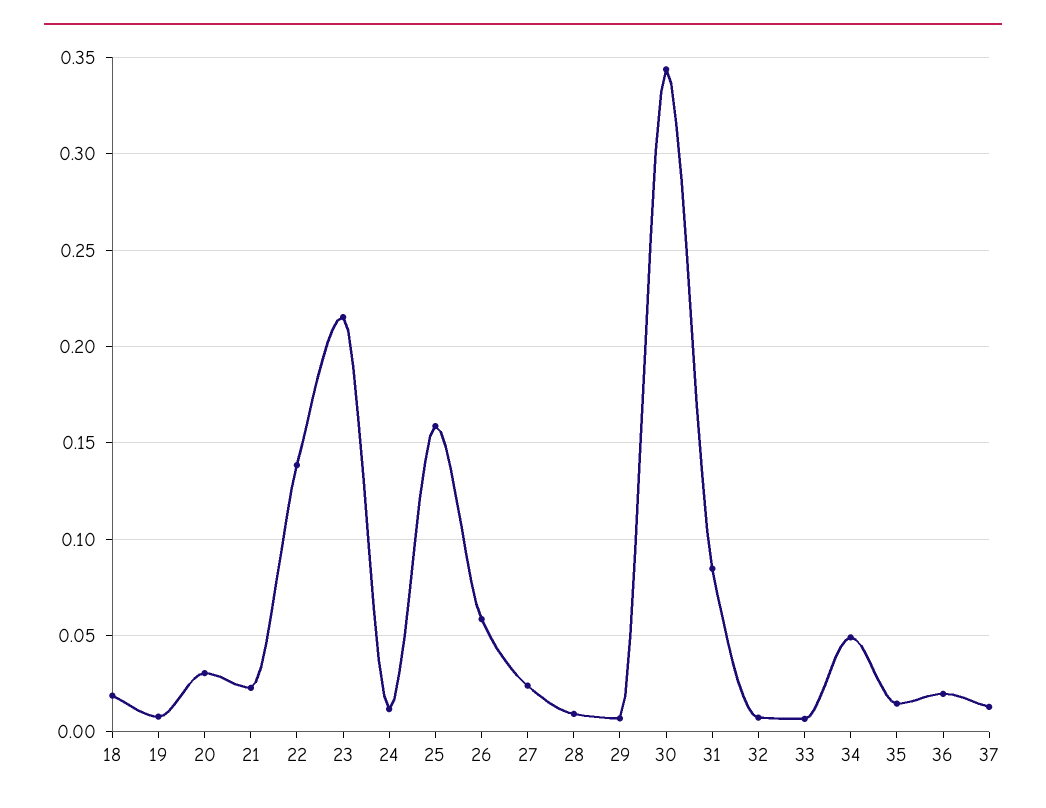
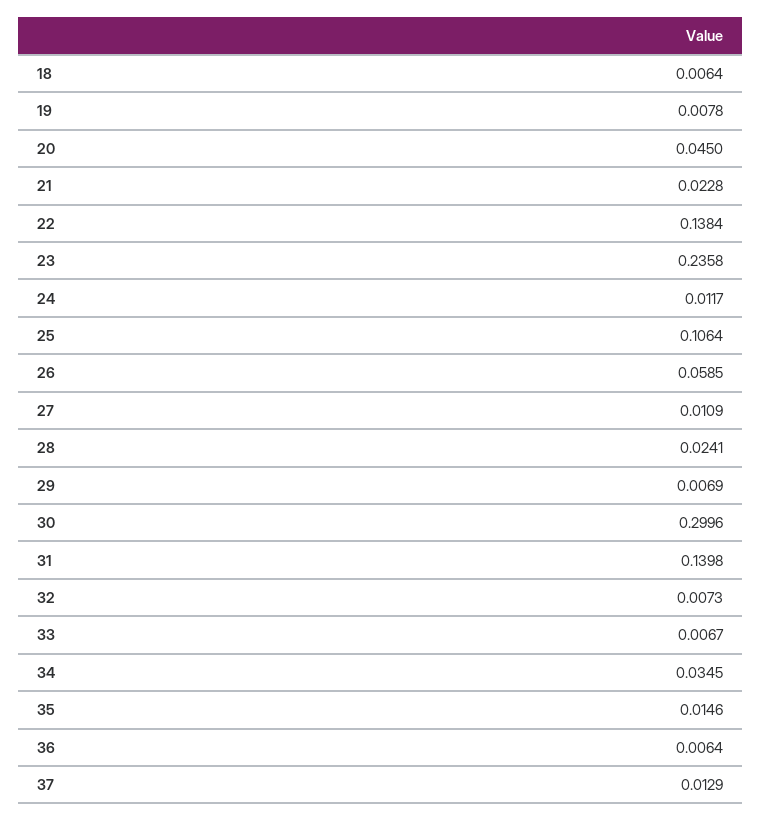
18: 0.02 -> 0.0064
20: 0.03 -> 0.045
23: 0.215 -> 0.2358
25: 0.16 -> 0.1064
27: 0.025 -> 0.0109
28: 0.01 -> 0.0241
30: 0.345 -> 0.2996
31: 0.085 -> 0.1398
34: 0.05 -> 0.0345
36: 0.02 -> 0.0064

